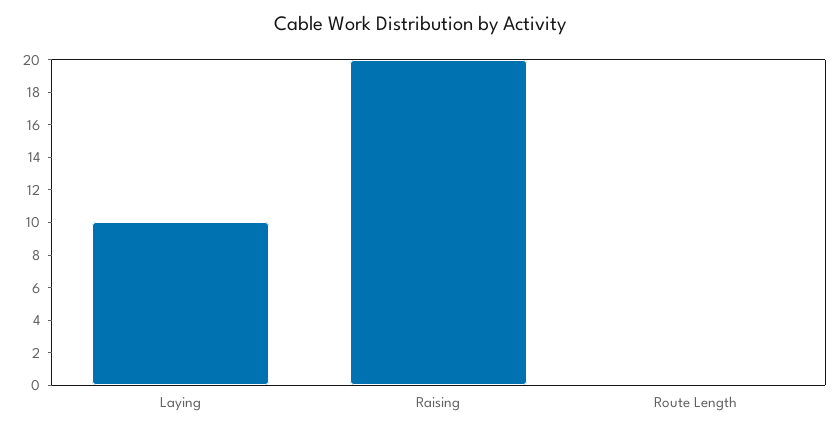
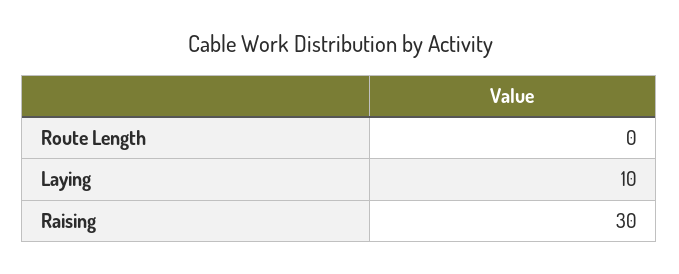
Raising: 20 -> 30

